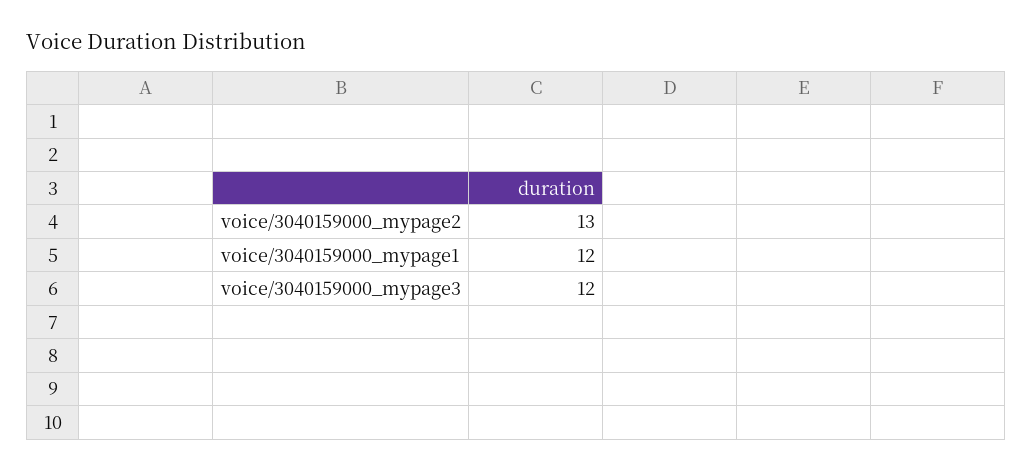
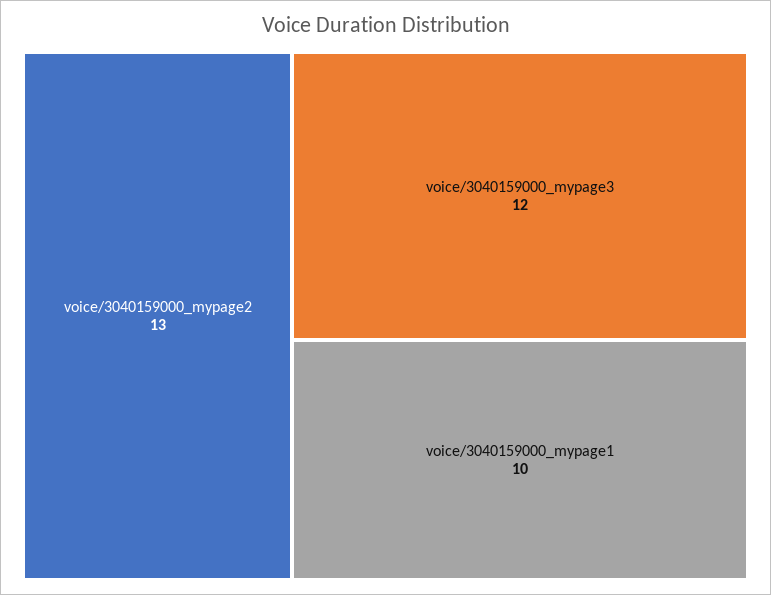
voice/3040159000_mypage1: 12 -> 10

